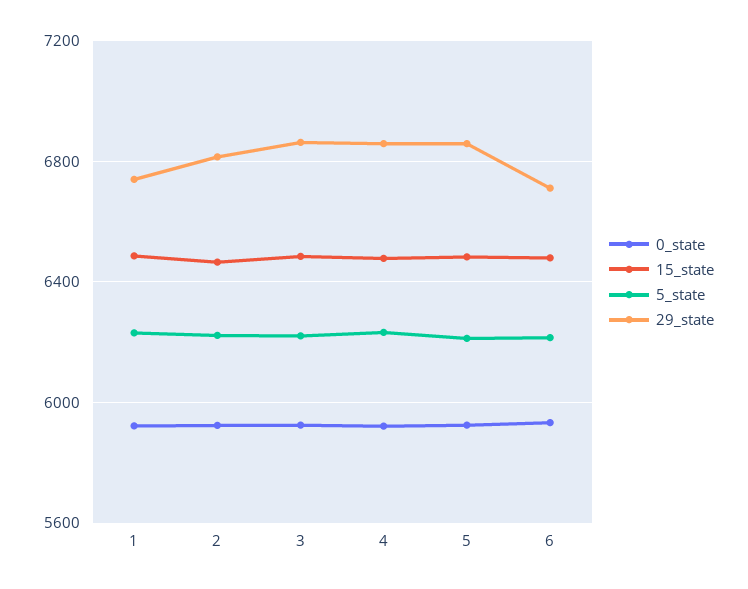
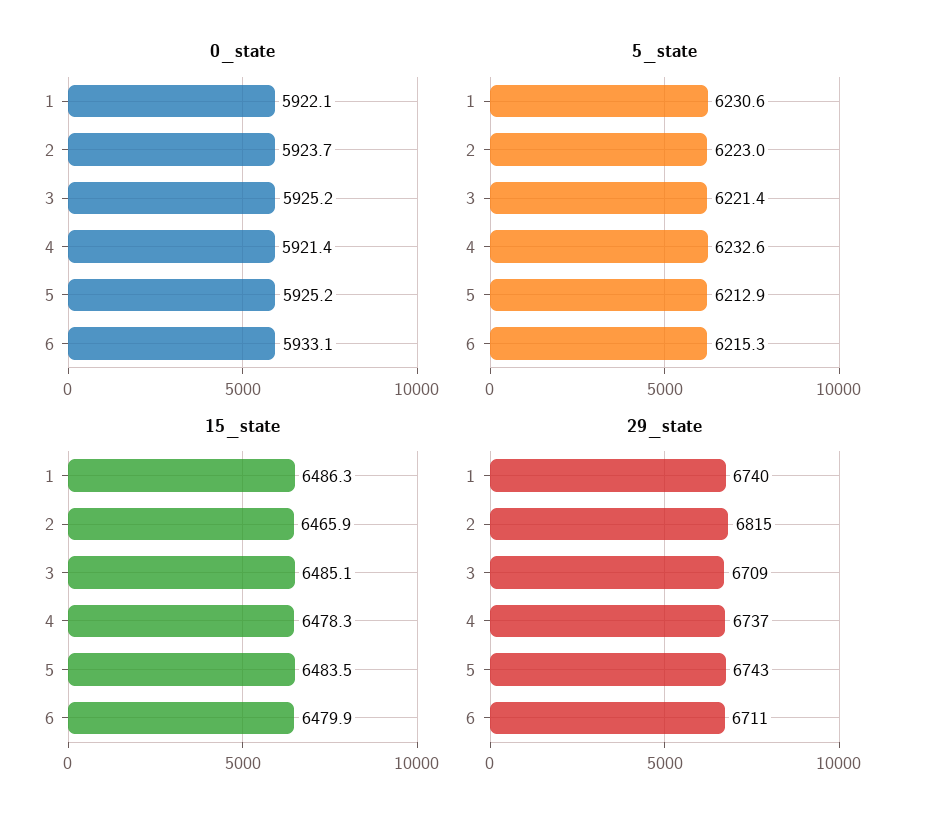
29_state, 3: 6850 -> 6709
29_state, 4: 6850 -> 6737
29_state, 5: 6850 -> 6743

